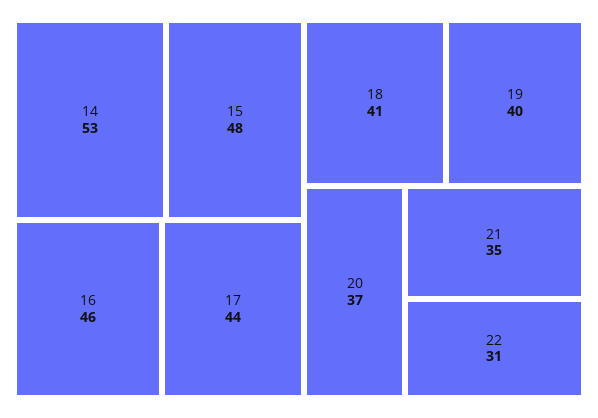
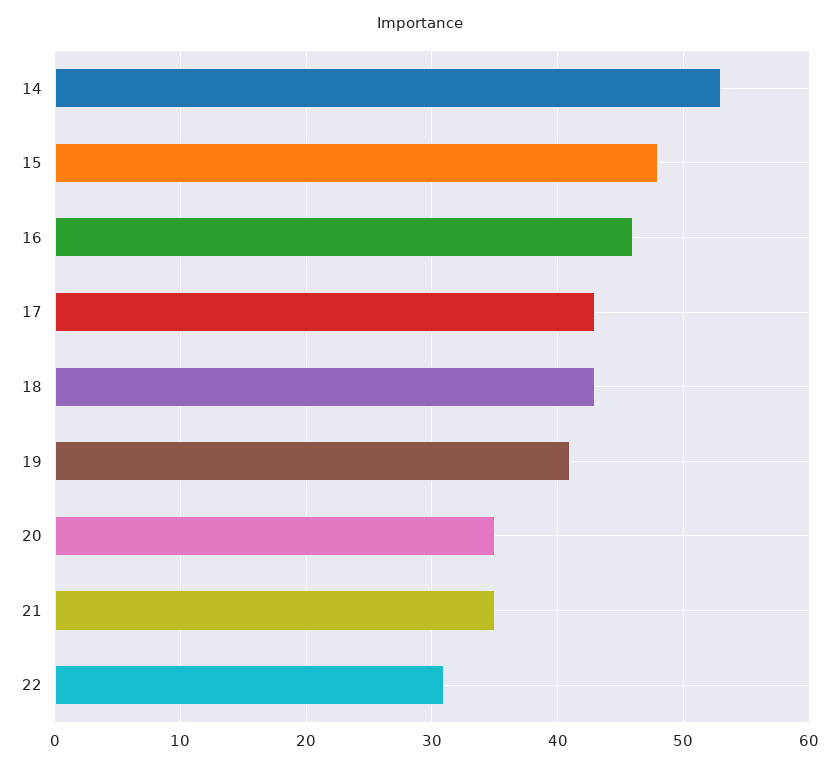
17: 44 -> 43
18: 41 -> 43
19: 40 -> 41
20: 37 -> 35

